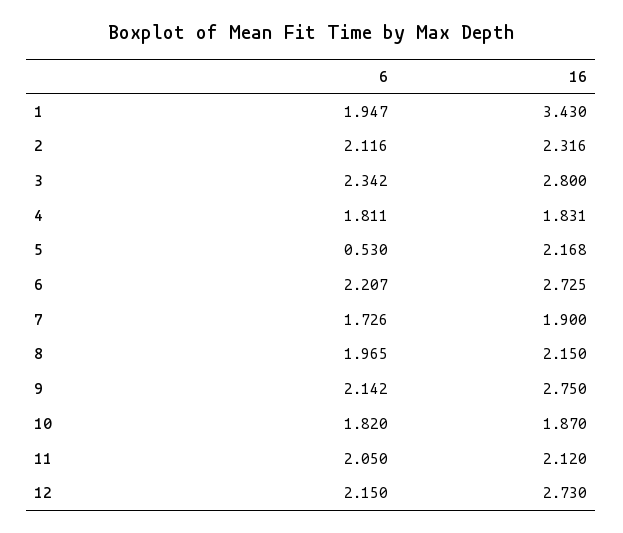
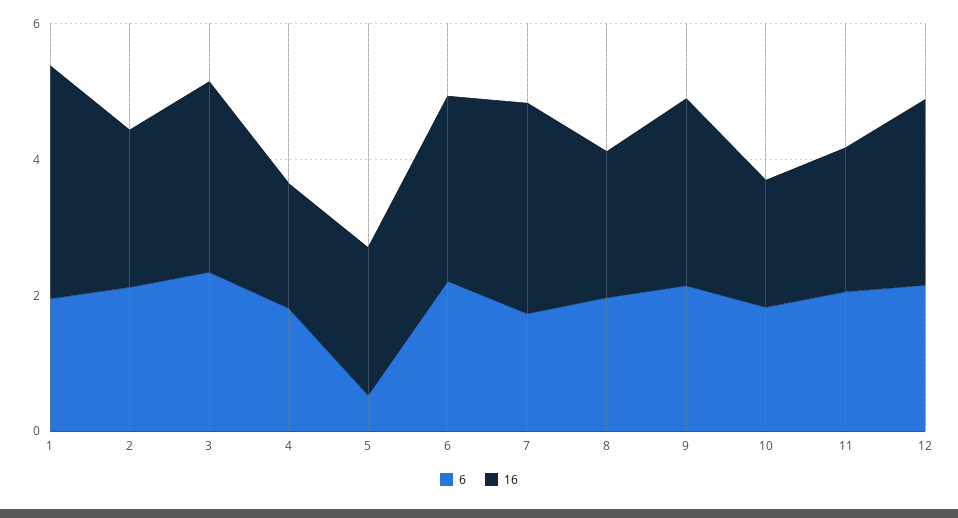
16, 7: 1.9 -> 3

